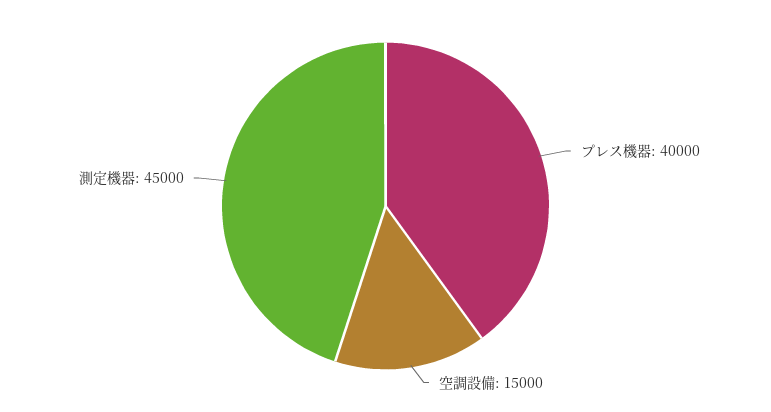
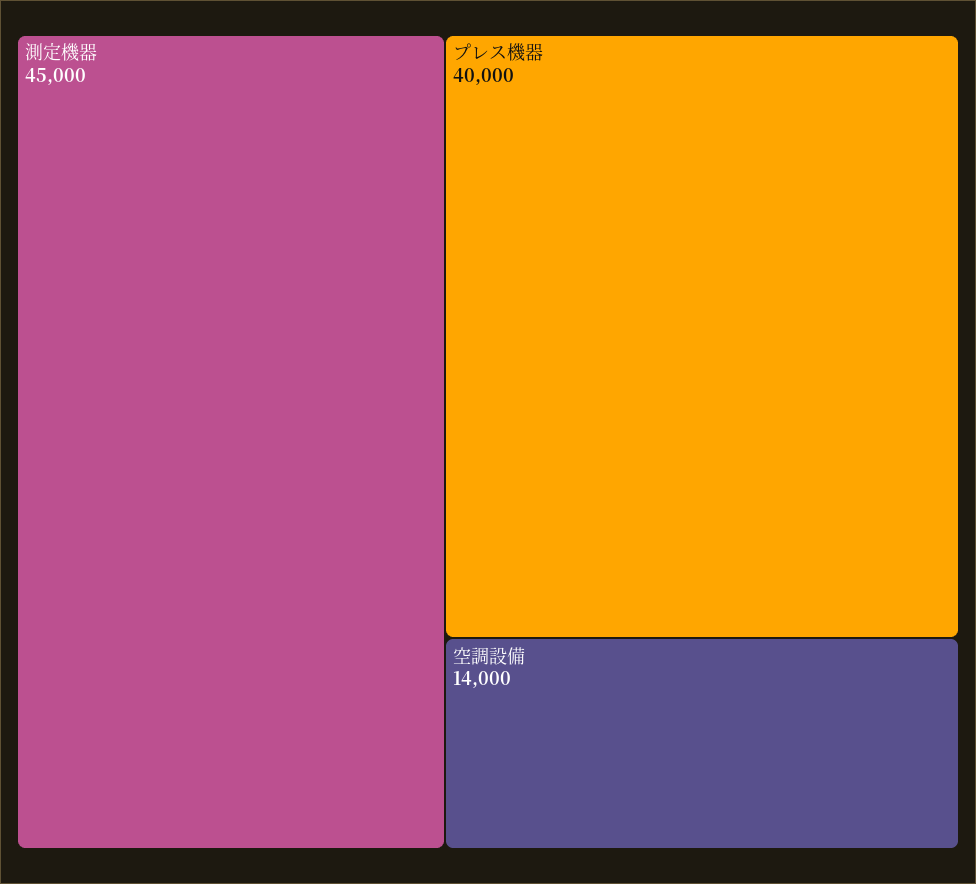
空調設備: 15000 -> 14000

